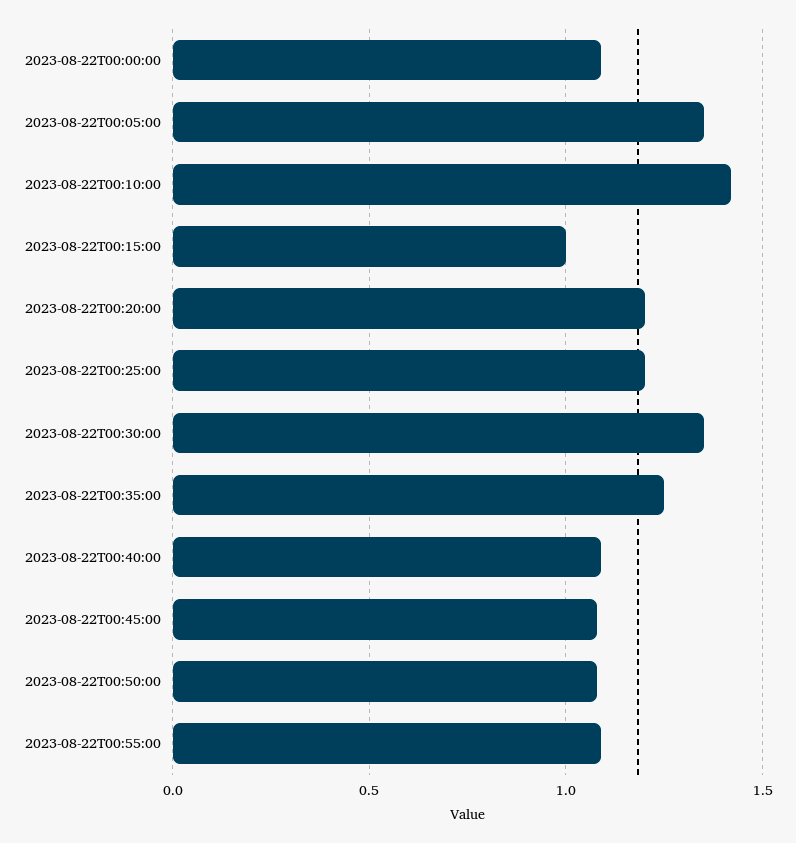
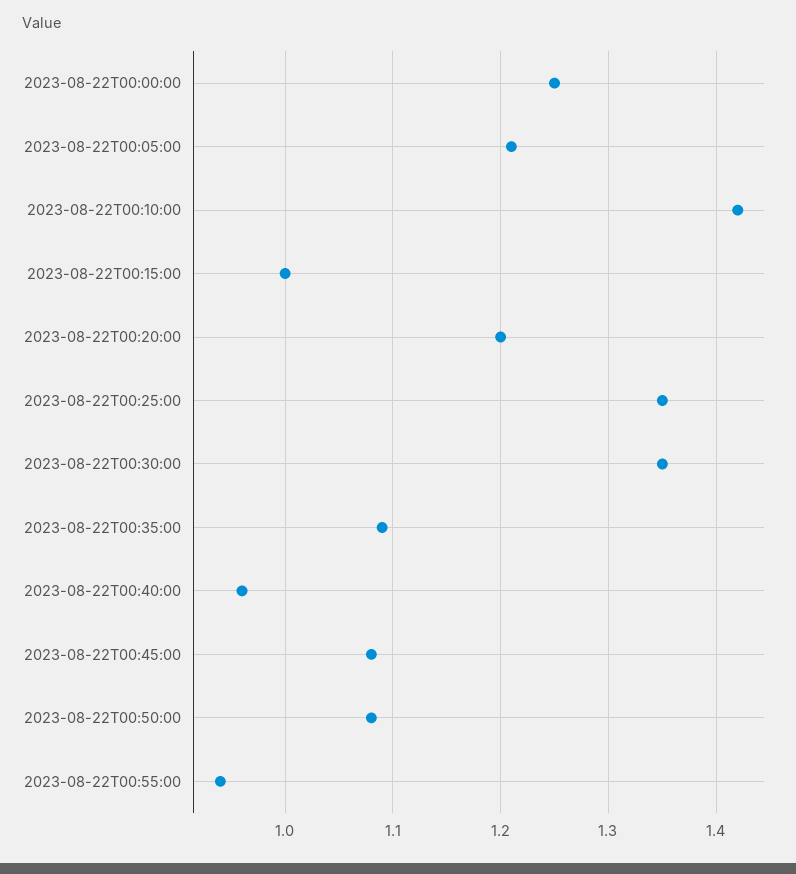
2023-08-22T00:00:00: 1.1 -> 1.25
2023-08-22T00:05:00: 1.35 -> 1.21
2023-08-22T00:25:00: 1.2 -> 1.35
2023-08-22T00:35:00: 1.25 -> 1.09
2023-08-22T00:40:00: 1.1 -> 0.96
2023-08-22T00:55:00: 1.1 -> 0.94

